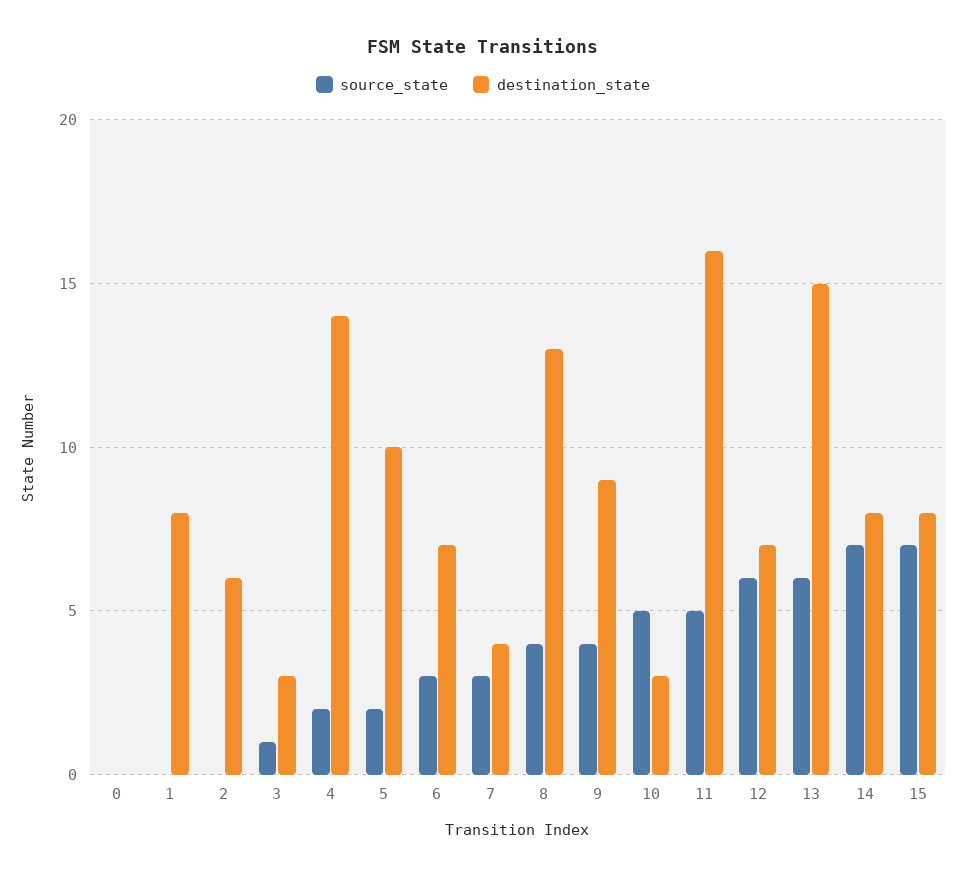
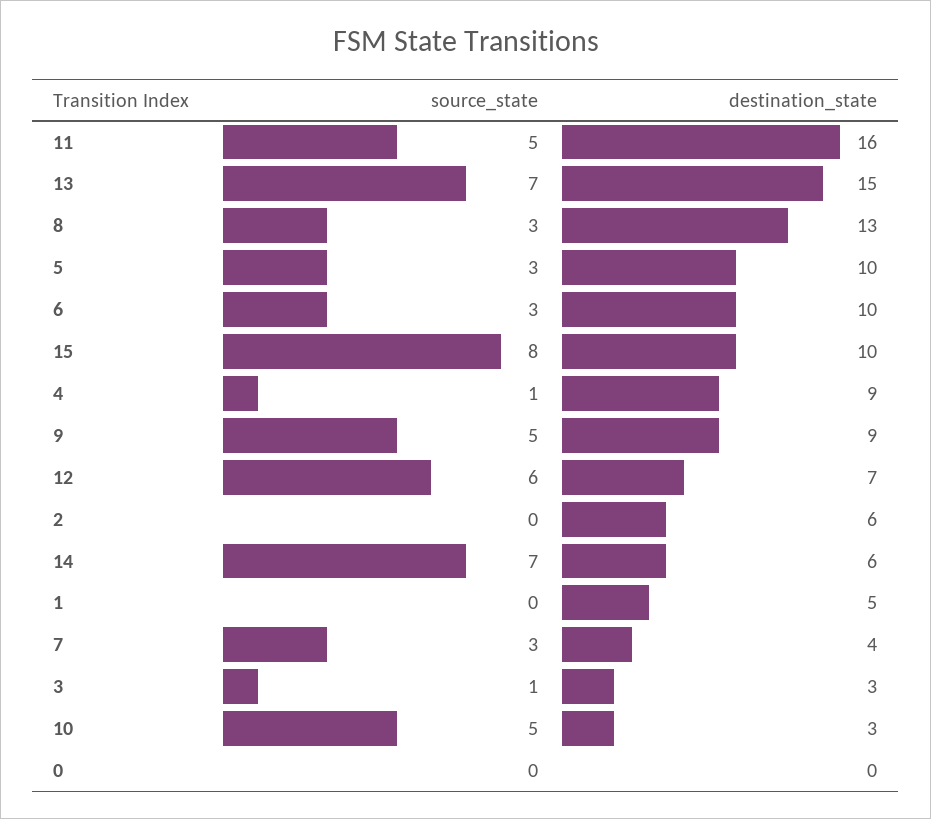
destination_state, 1: 8 -> 5
source_state, 4: 2 -> 1
destination_state, 4: 14 -> 9
source_state, 5: 2 -> 3
destination_state, 6: 7 -> 10
source_state, 8: 4 -> 3
source_state, 9: 4 -> 5
source_state, 13: 6 -> 7
destination_state, 14: 8 -> 6
source_state, 15: 7 -> 8
destination_state, 15: 8 -> 10

